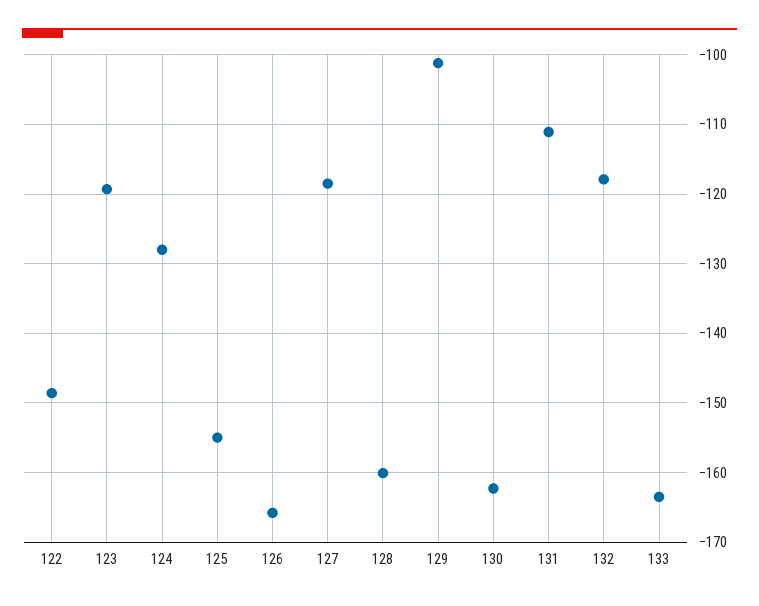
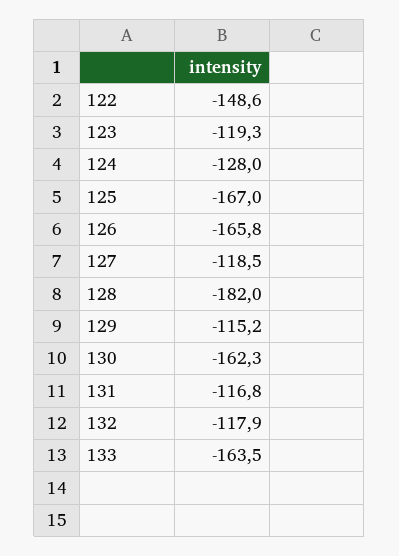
125: -155 -> -167
128: -160 -> -182
129: -101 -> -115.2
131: -111 -> -116.8

